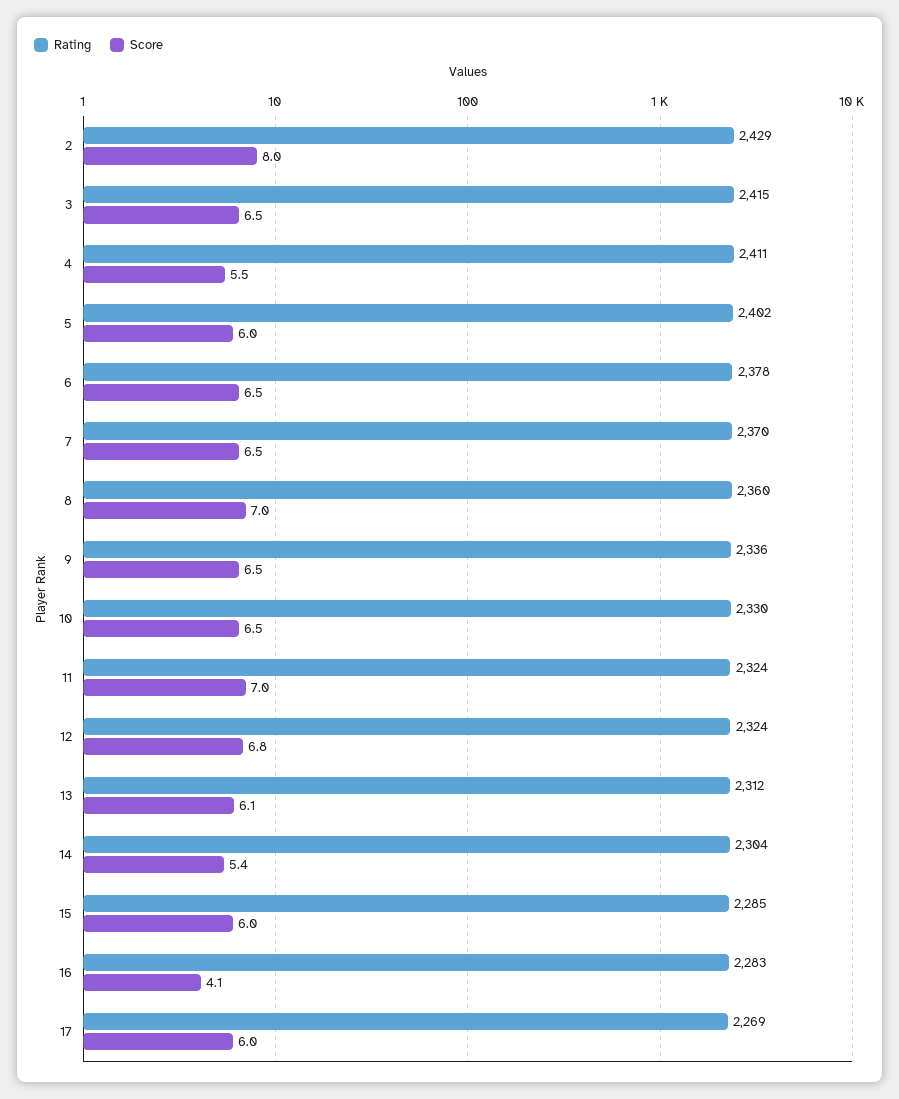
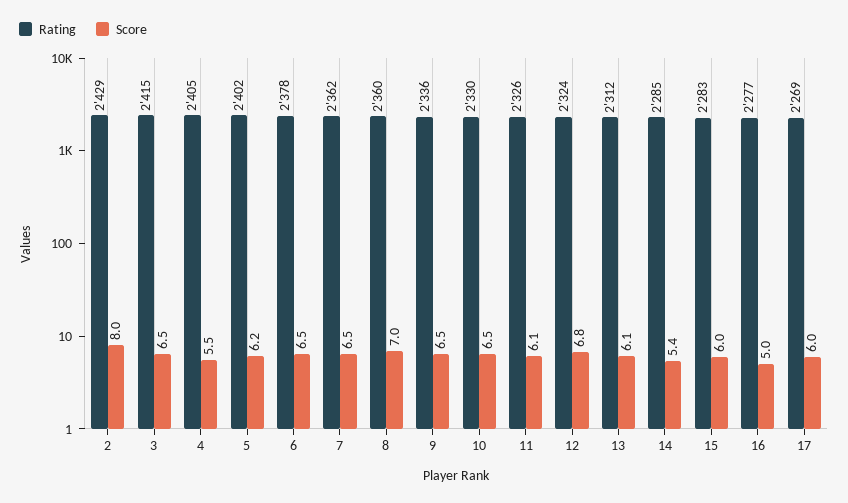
Rating, 4: 2411 -> 2405
Score, 5: 6 -> 6.2
Rating, 7: 2370 -> 2362
Rating, 11: 2324 -> 2326
Score, 11: 7 -> 6.1
Rating, 14: 2304 -> 2285
Rating, 15: 2285 -> 2283
Rating, 16: 2283 -> 2277
Score, 16: 4.1 -> 5

